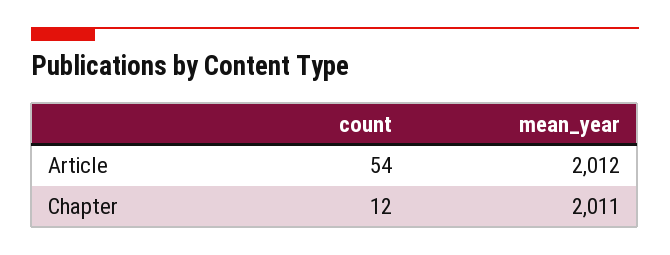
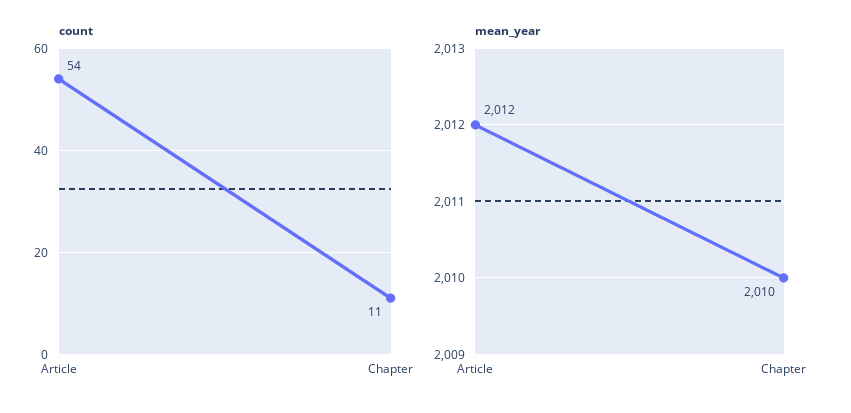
count, Chapter: 12 -> 11
mean_year, Chapter: 2011 -> 2010

